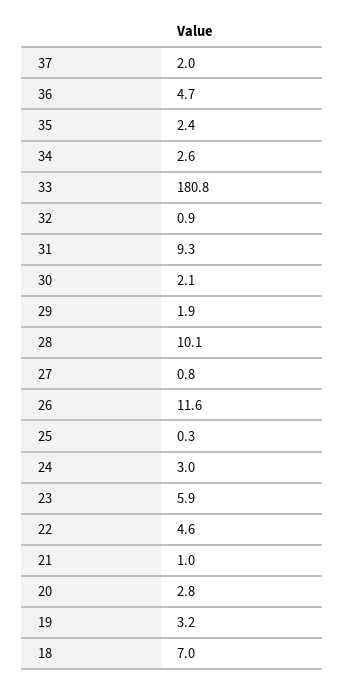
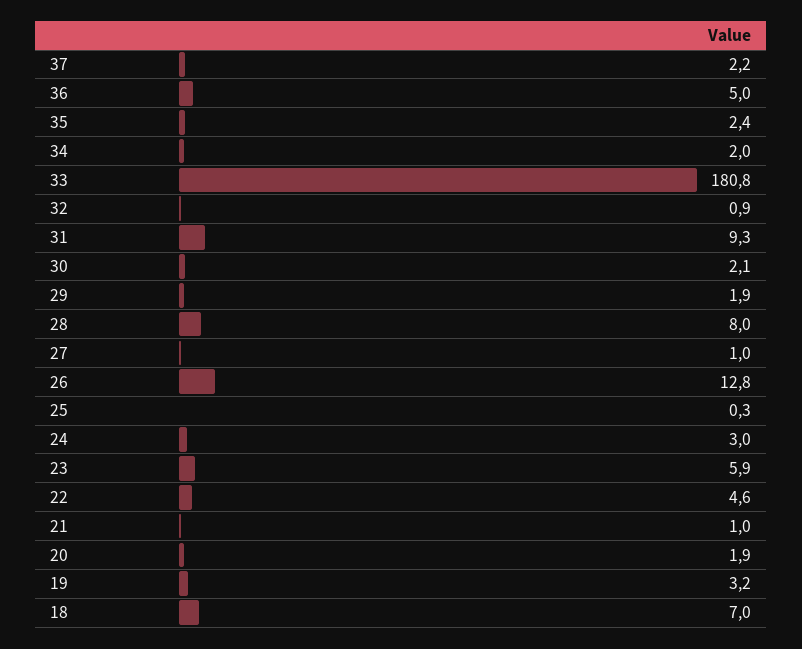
37: 2 -> 2.2
36: 4.7 -> 5
34: 2.6 -> 2
28: 10.1 -> 8
27: 0.8 -> 1
26: 11.6 -> 12.8
20: 2.8 -> 1.9

